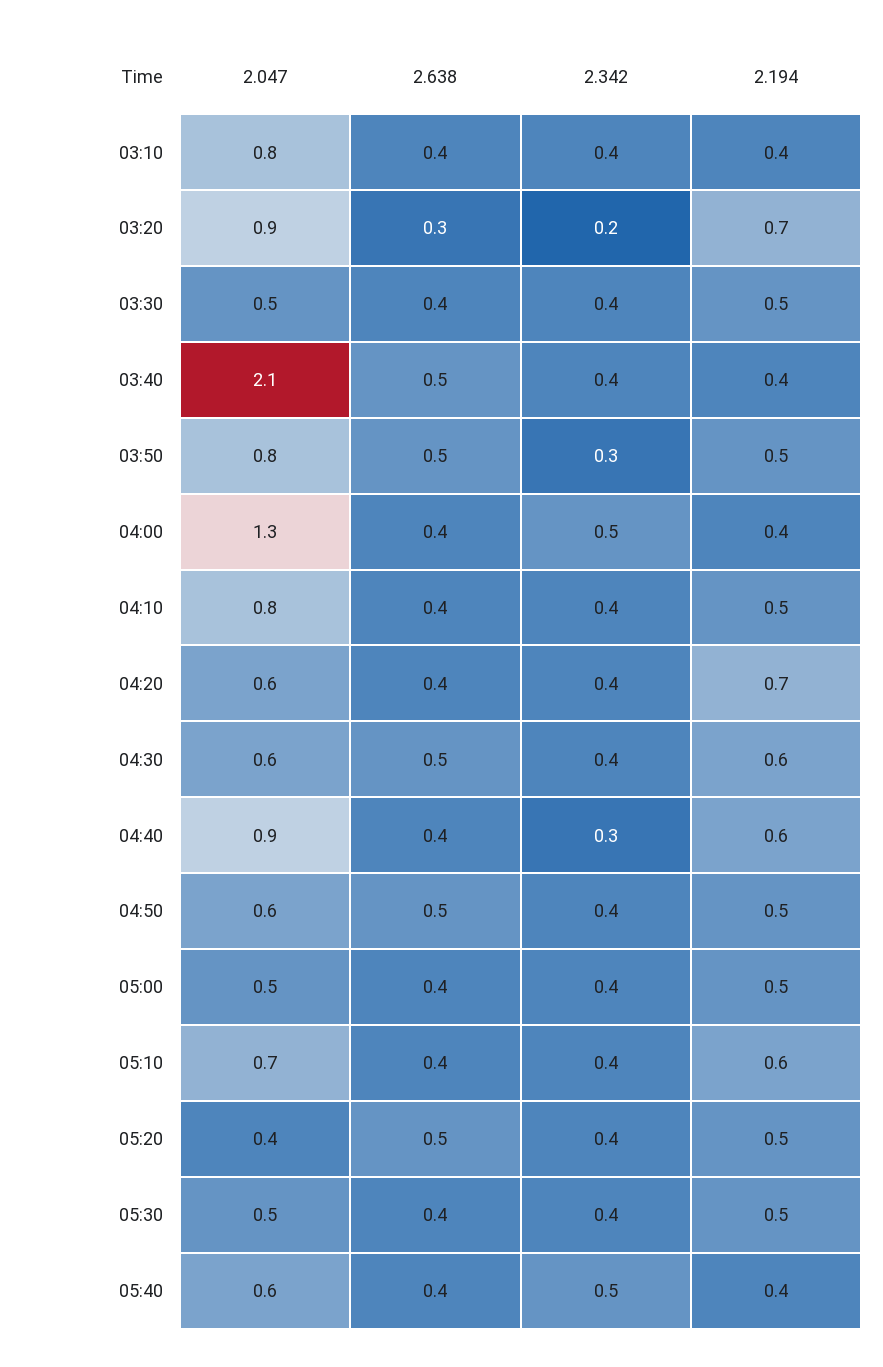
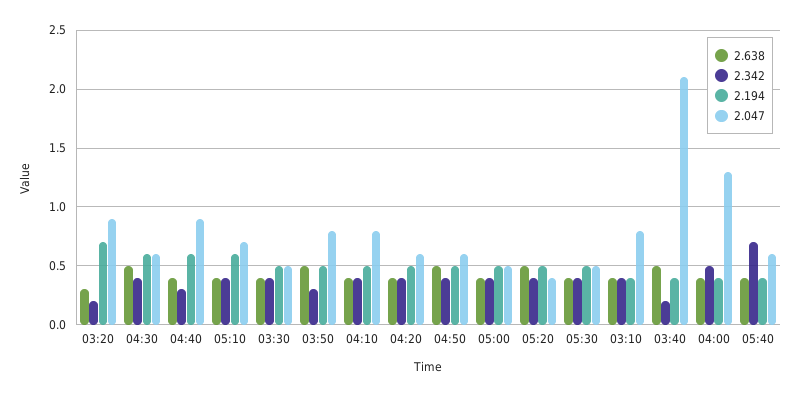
2.342, 03:40: 0.4 -> 0.2
2.194, 04:20: 0.7 -> 0.5
2.342, 05:40: 0.5 -> 0.7

